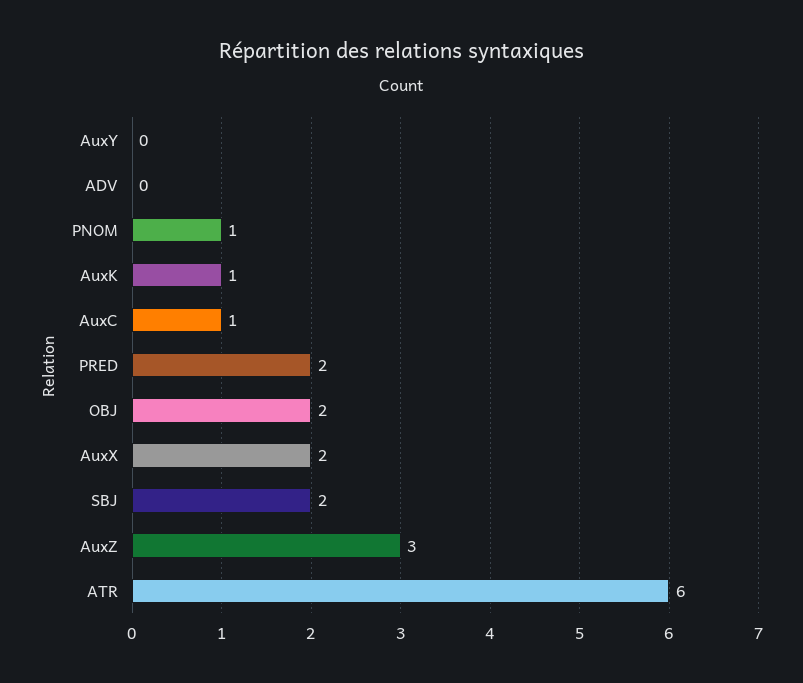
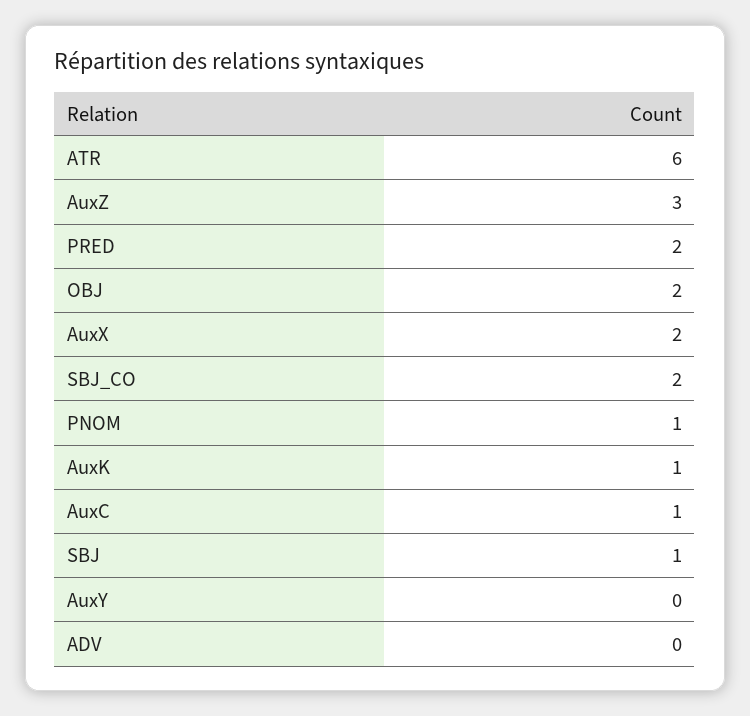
SBJ: 2 -> 1
SBJ_CO: none -> 2

